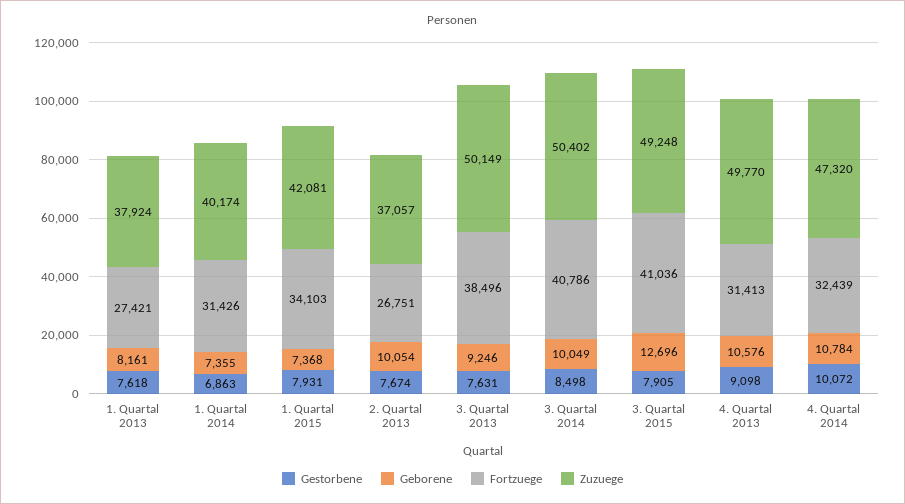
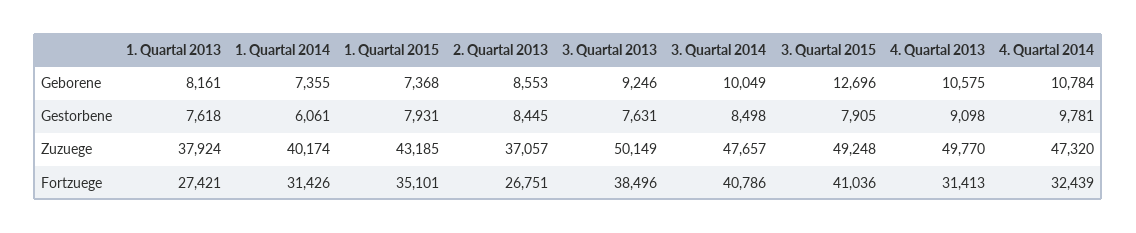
Gestorbene, 1. Quartal 2014: 6863 -> 6061
Fortzuege, 1. Quartal 2015: 34103 -> 35101
Zuzuege, 1. Quartal 2015: 42081 -> 43185
Gestorbene, 2. Quartal 2013: 7674 -> 8445
Geborene, 2. Quartal 2013: 10054 -> 8553
Zuzuege, 3. Quartal 2014: 50402 -> 47657
Geborene, 4. Quartal 2013: 10576 -> 10575
Gestorbene, 4. Quartal 2014: 10072 -> 9781

